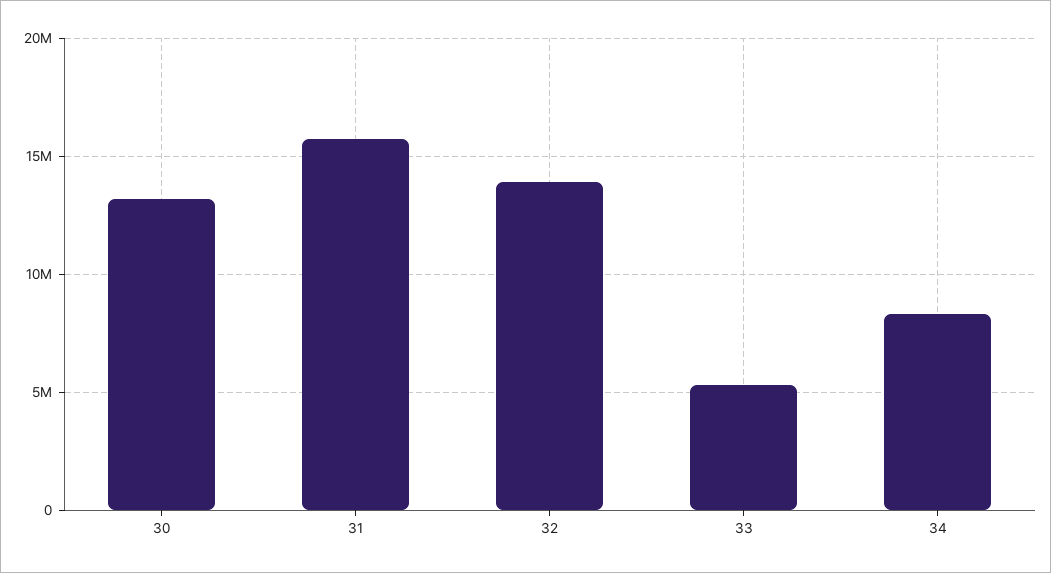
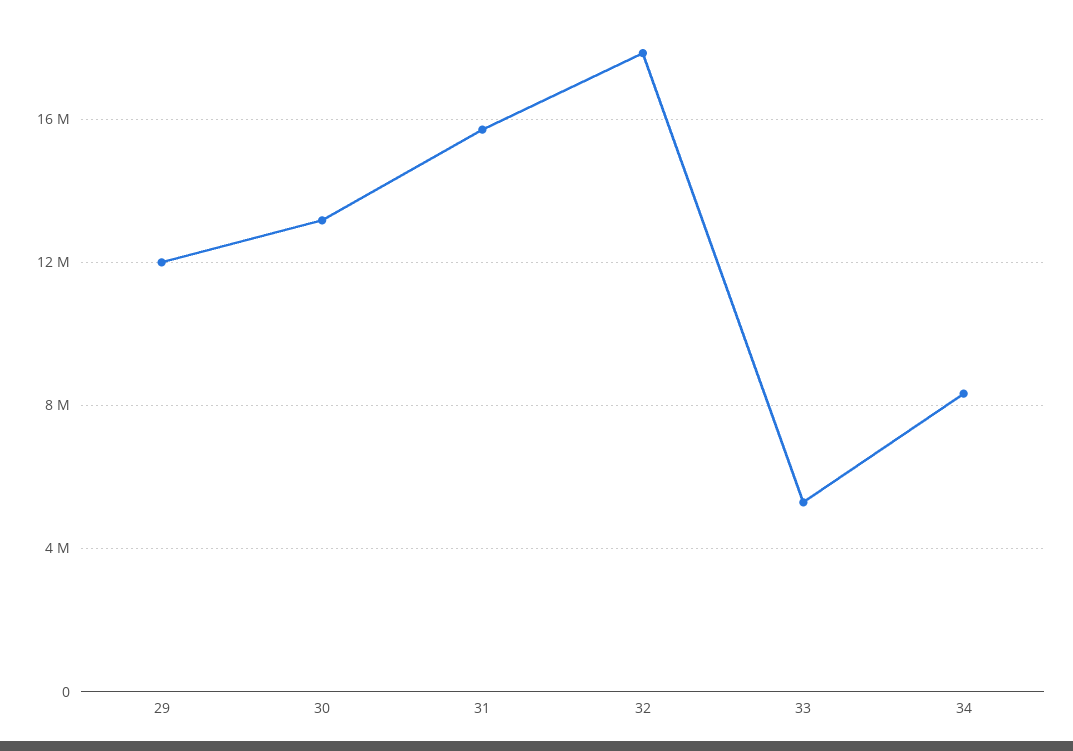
32: 14000000 -> 18000000
29: none -> 12000000

